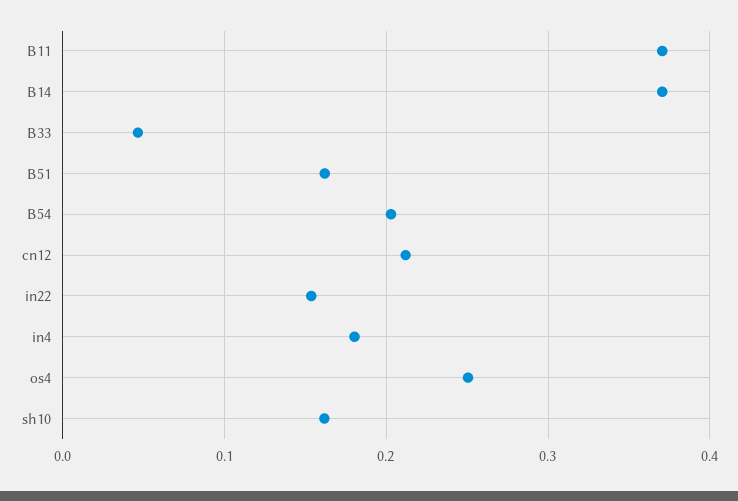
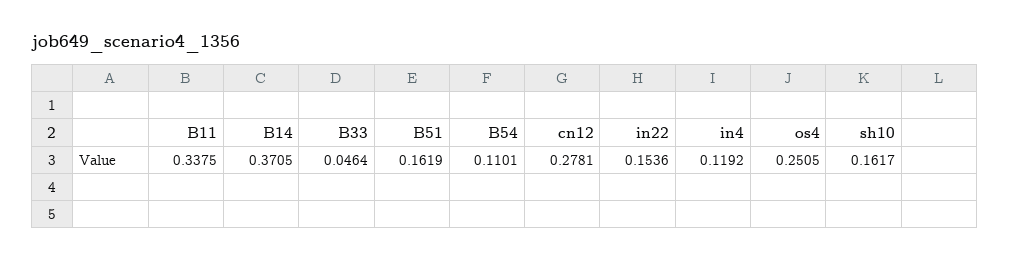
B11: 0.37 -> 0.3375
B54: 0.2 -> 0.1101
cn12: 0.21 -> 0.2781
in4: 0.18 -> 0.1192

